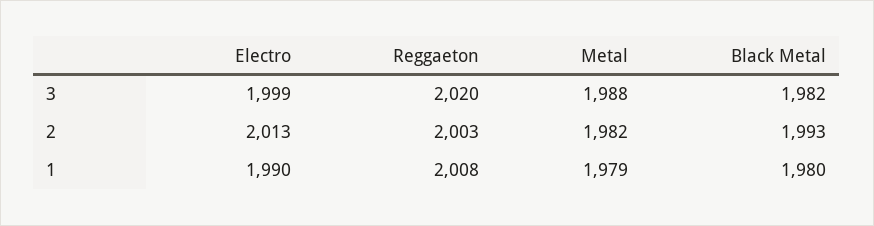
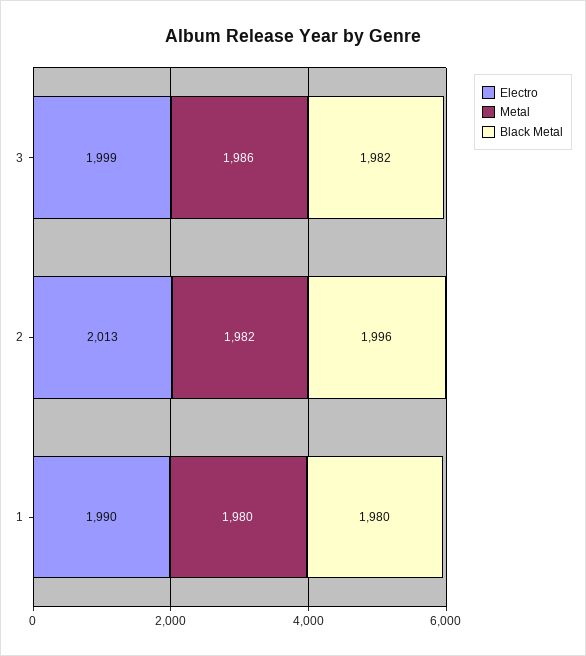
Reggaeton, 3: 2020 -> none
Metal, 3: 1988 -> 1986
Reggaeton, 2: 2003 -> none
Black Metal, 2: 1993 -> 1996
Reggaeton, 1: 2008 -> none
Metal, 1: 1979 -> 1980

